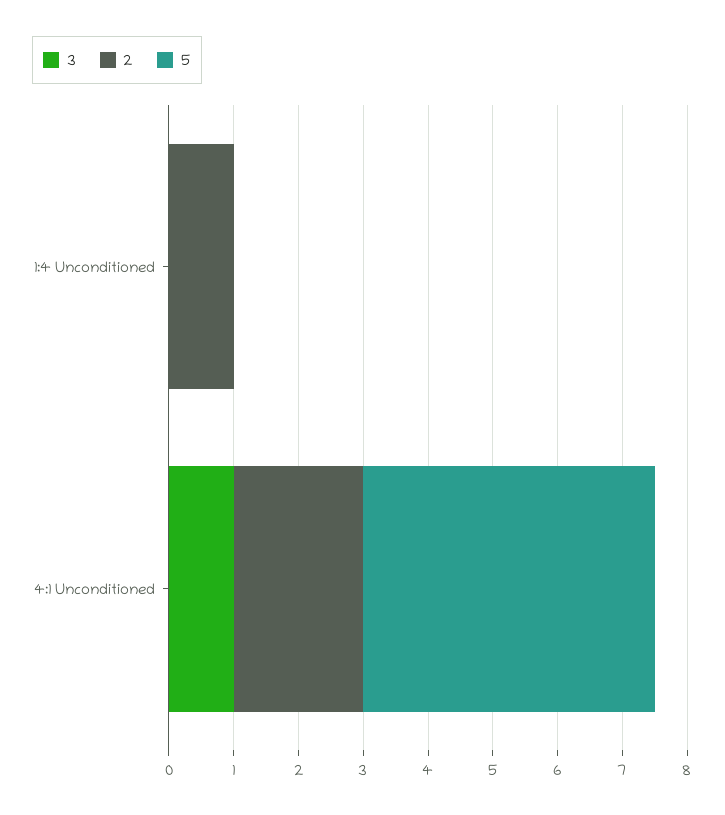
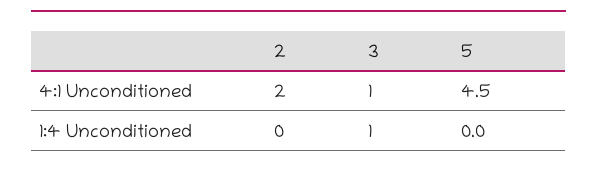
3, 1:4 Unconditioned: 0 -> 1
2, 1:4 Unconditioned: 1 -> 0

